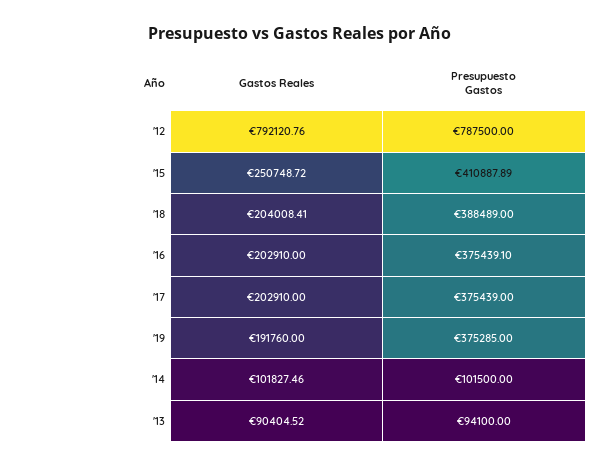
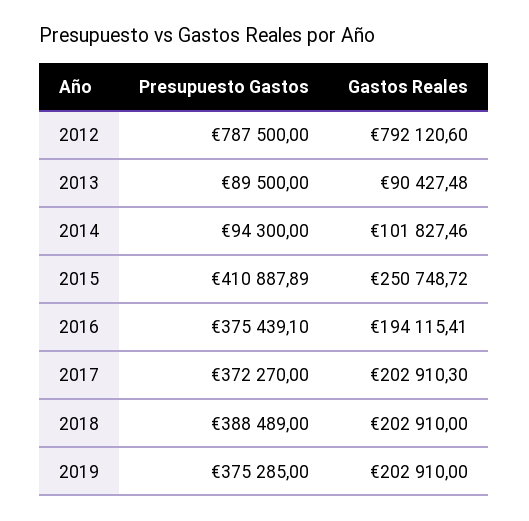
Gastos Reales, '12: 792120.76 -> 792120.6
Gastos Reales, '18: 204008.41 -> 202910
Gastos Reales, '16: 202910 -> 194115.41
Gastos Reales, '17: 202910 -> 202910.3
Presupuesto Gastos, '17: 375439 -> 372270
Gastos Reales, '19: 191760 -> 202910
Presupuesto Gastos, '14: 101500 -> 94300
Gastos Reales, '13: 90404.52 -> 90427.48
Presupuesto Gastos, '13: 94100 -> 89500

